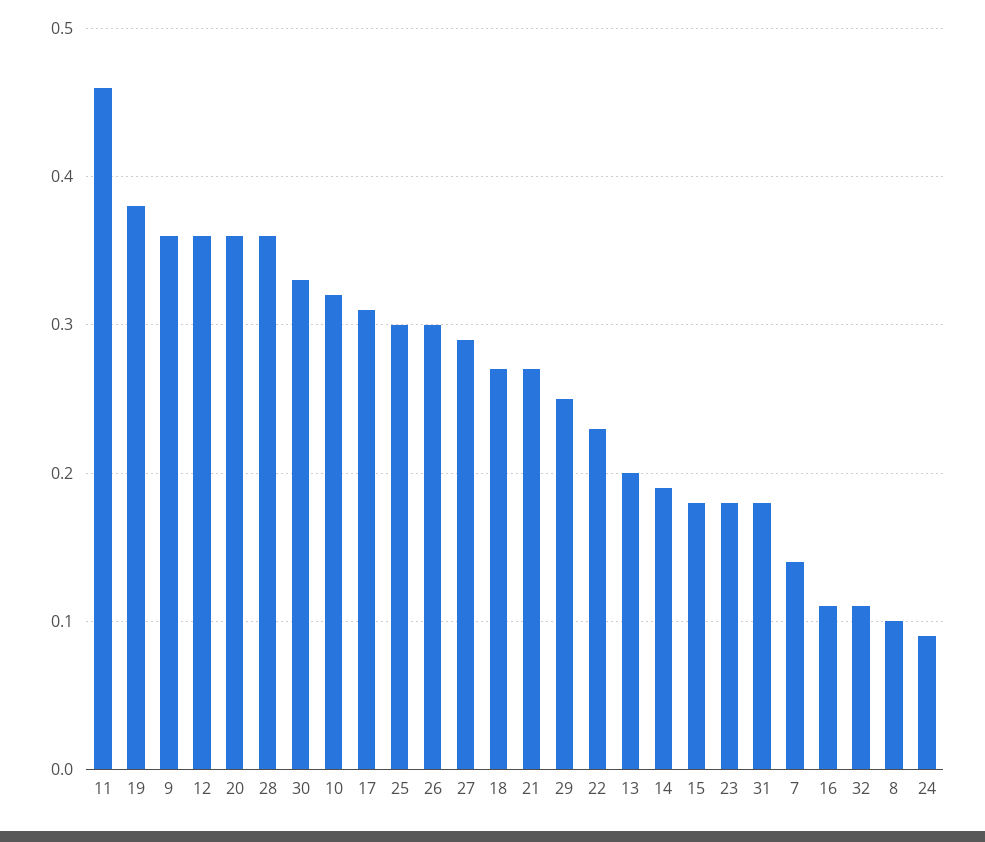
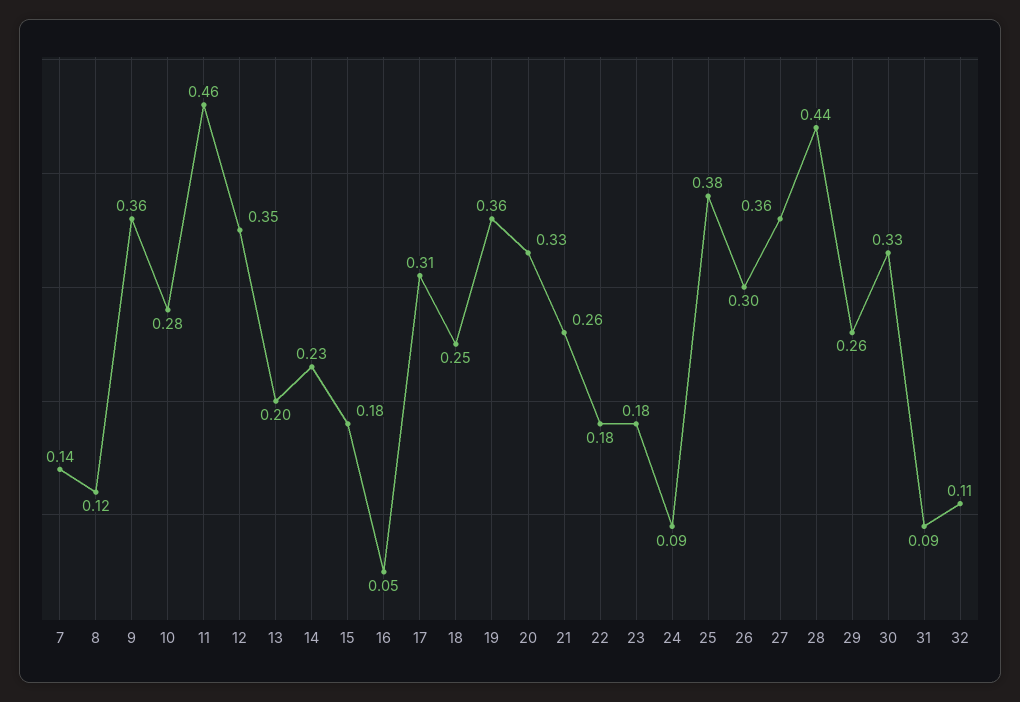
19: 0.38 -> 0.36
12: 0.36 -> 0.35
20: 0.36 -> 0.33
28: 0.36 -> 0.44
10: 0.32 -> 0.28
25: 0.3 -> 0.38
27: 0.29 -> 0.36
18: 0.27 -> 0.25
21: 0.27 -> 0.26
29: 0.25 -> 0.26
22: 0.23 -> 0.18
14: 0.19 -> 0.23
31: 0.18 -> 0.09
16: 0.11 -> 0.05
8: 0.1 -> 0.12

